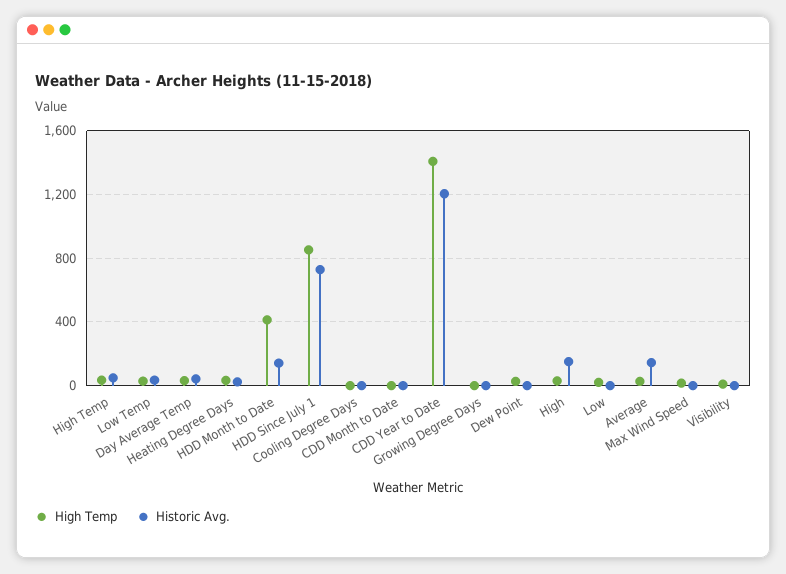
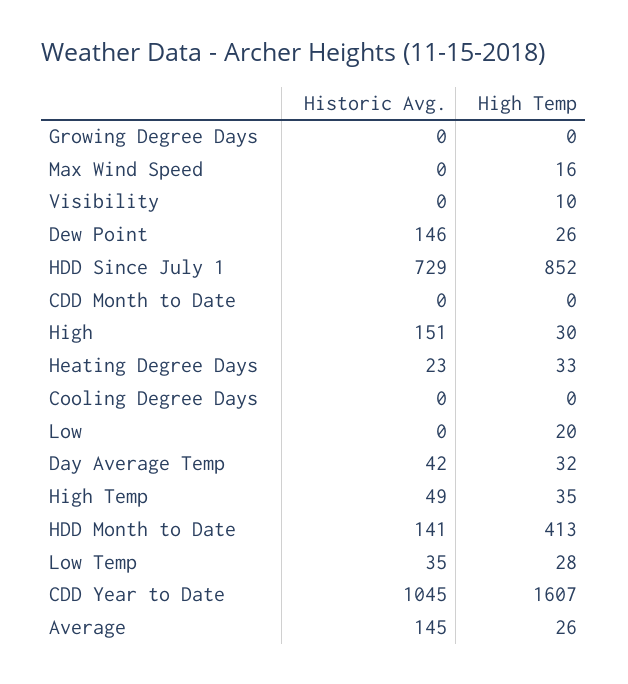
High Temp, CDD Year to Date: 1400 -> 1607
Historic Avg., CDD Year to Date: 1200 -> 1045
Historic Avg., Dew Point: 0 -> 146

